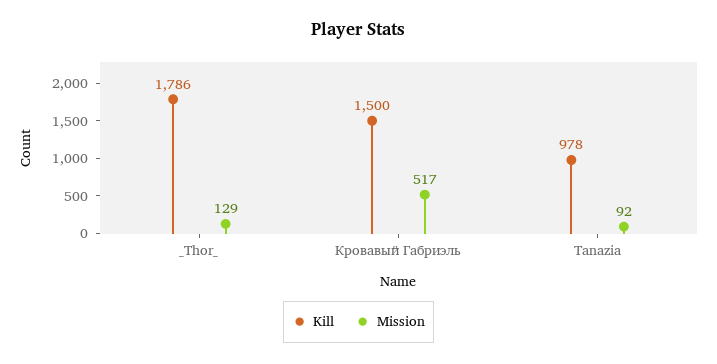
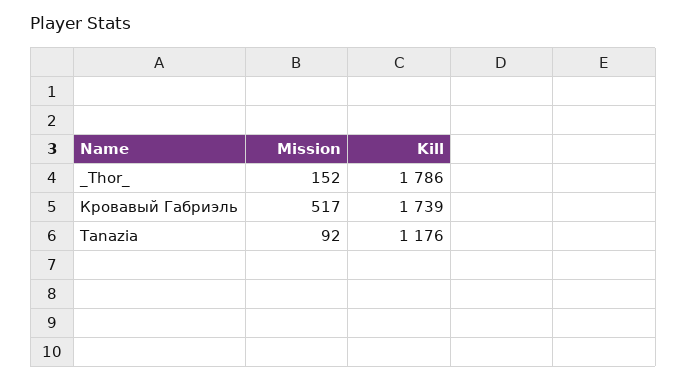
Mission, _Тhоr_: 129 -> 152
Kill, Кровавый Габриэль: 1500 -> 1739
Kill, Таnаziа: 978 -> 1176

